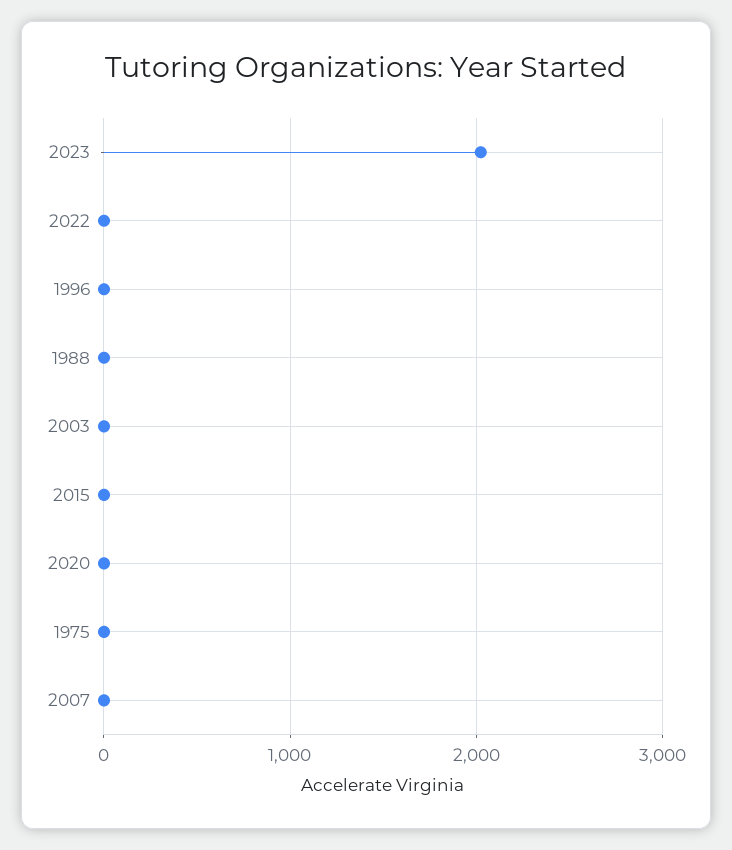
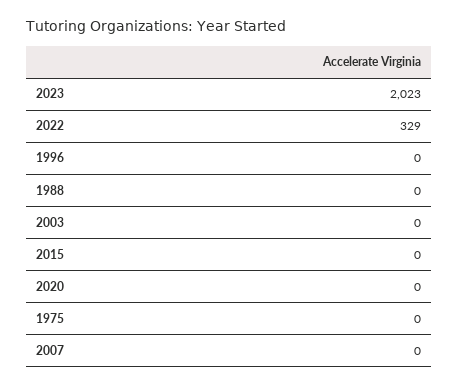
2022: 0 -> 329

